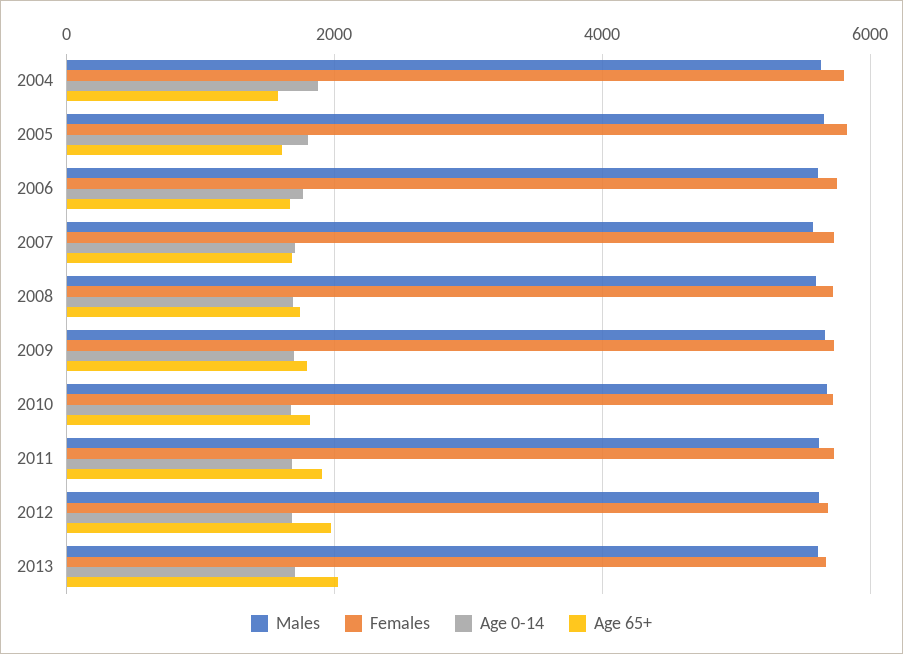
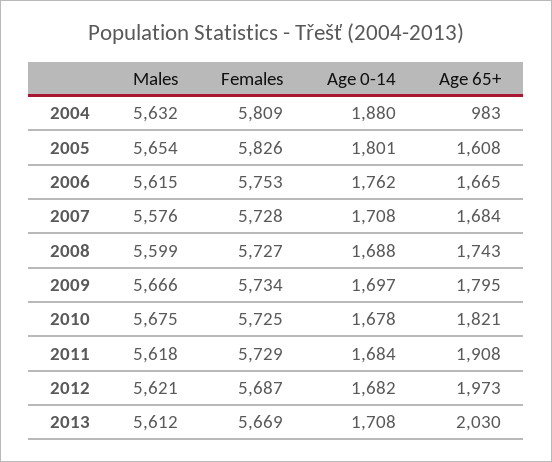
Age 65+, 2004: 1600 -> 983

